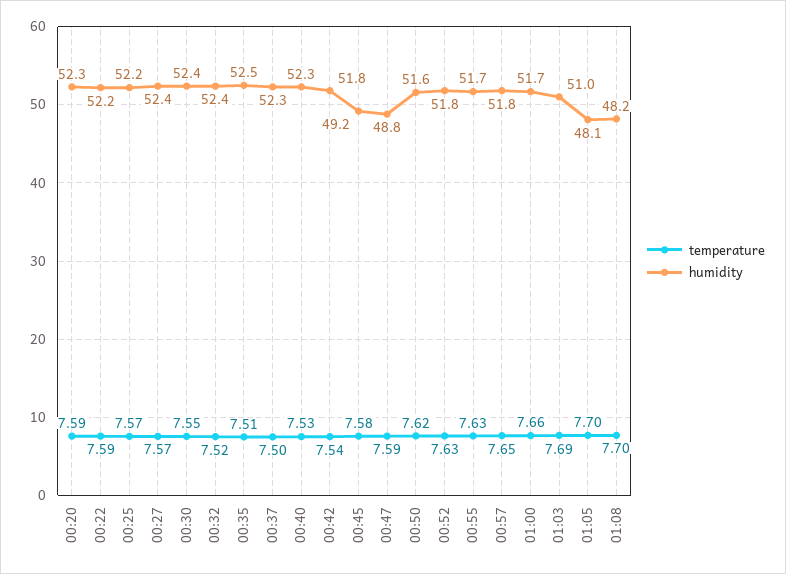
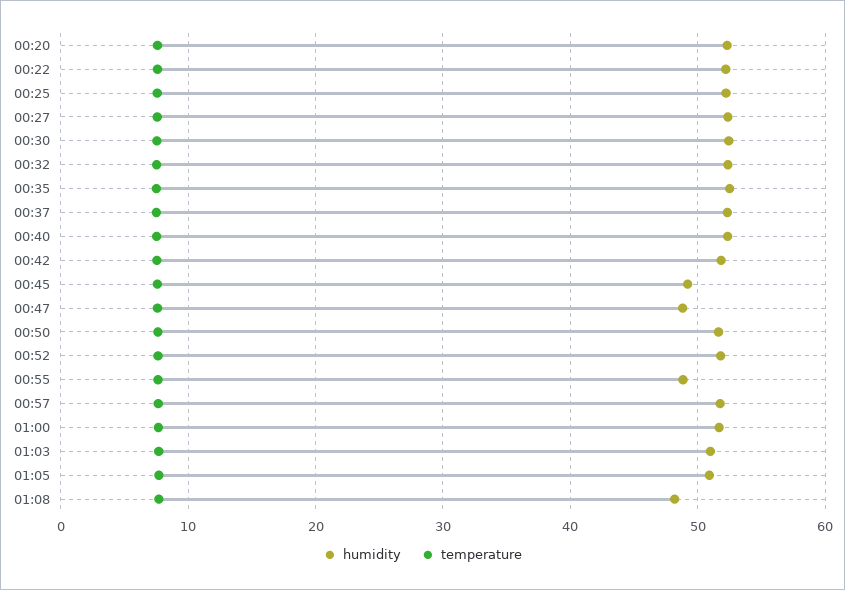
humidity, 00:55: 51.7 -> 49
humidity, 01:05: 48.1 -> 51

